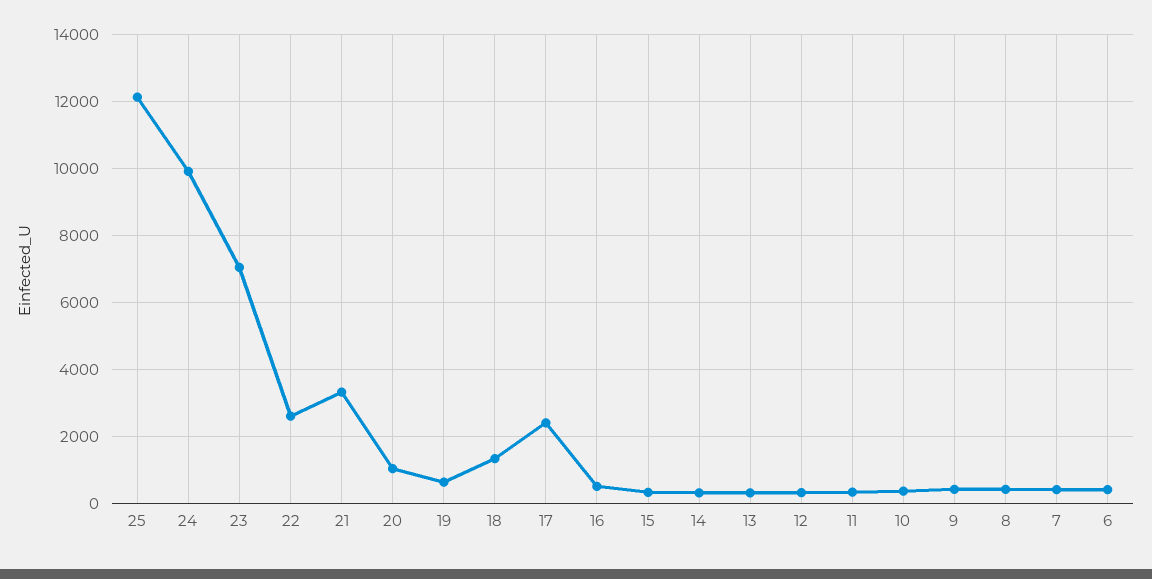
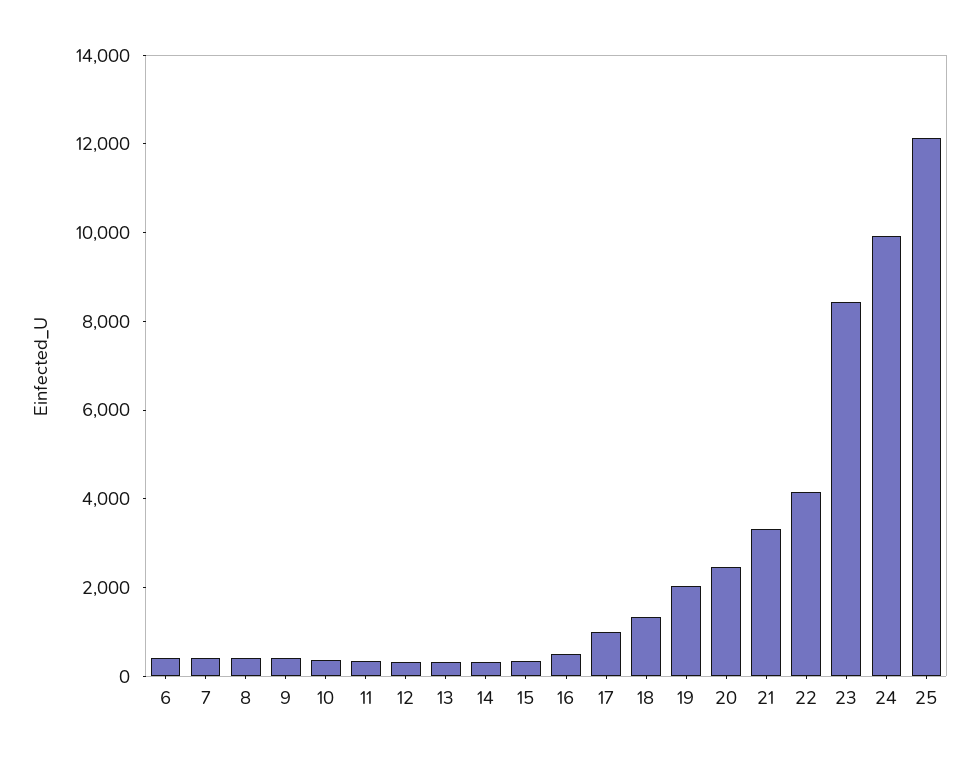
23: 7000 -> 8500
22: 2600 -> 4000
20: 1000 -> 2500
19: 600 -> 2000
17: 2400 -> 1000

